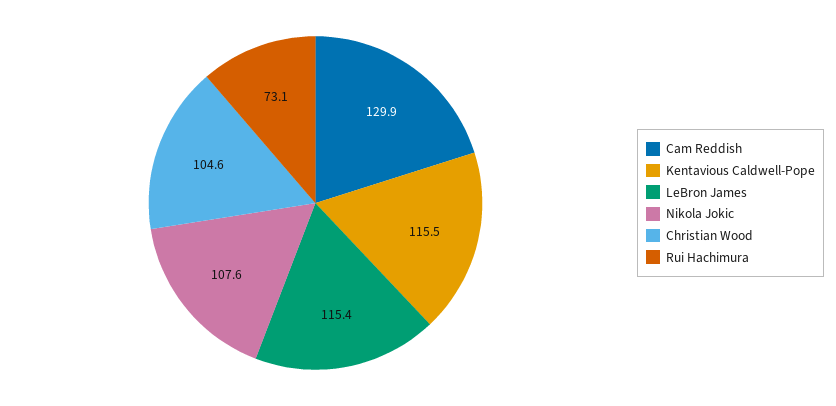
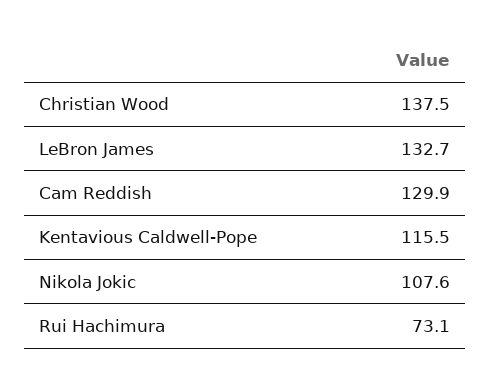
LeBron James: 115.4 -> 132.7
Christian Wood: 104.6 -> 137.5

